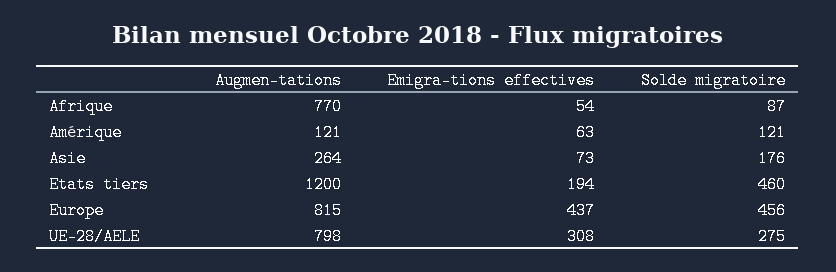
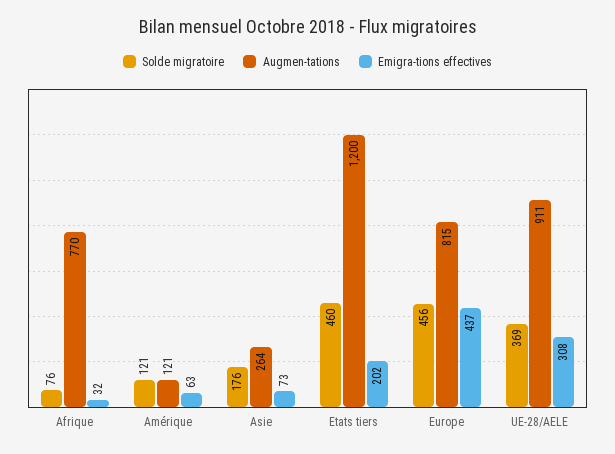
Emigra-tions effectives, Afrique: 54 -> 32
Solde migratoire, Afrique: 87 -> 76
Emigra-tions effectives, Etats tiers: 194 -> 202
Augmen-tations, UE-28/AELE: 798 -> 911
Solde migratoire, UE-28/AELE: 275 -> 369

